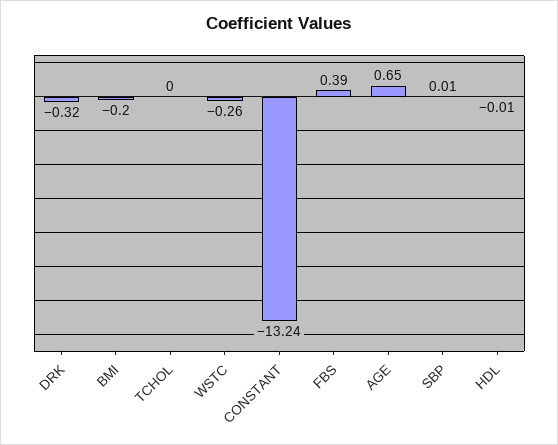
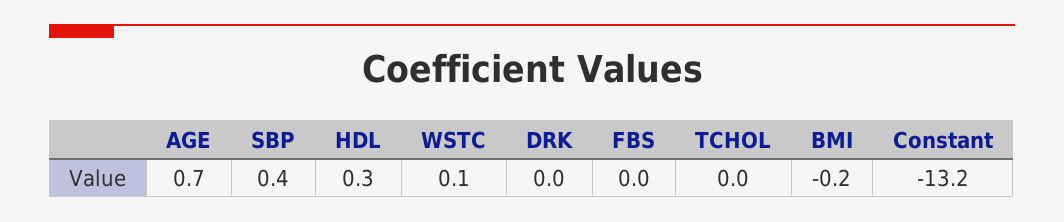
DRK: -0.32 -> 0
WSTC: -0.26 -> 0.1
FBS: 0.39 -> 0
SBP: 0.01 -> 0.4
HDL: -0.01 -> 0.3

